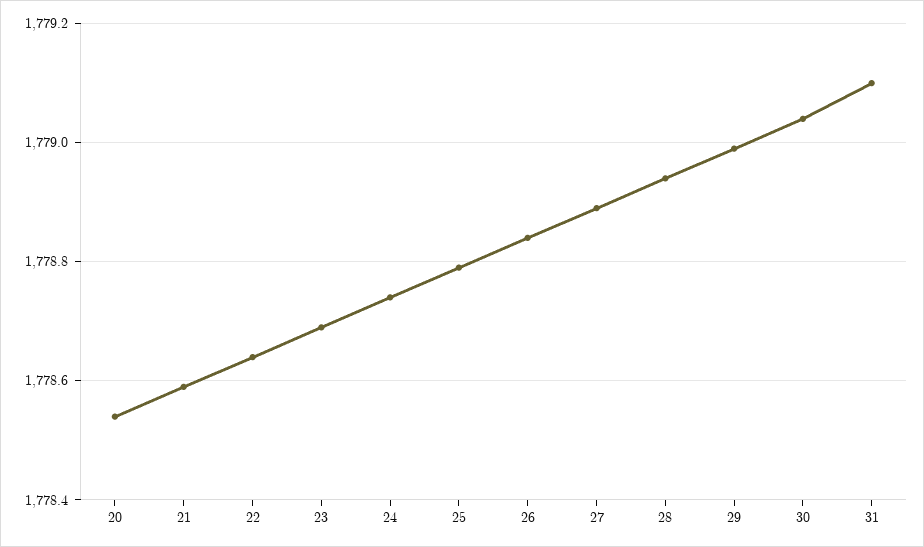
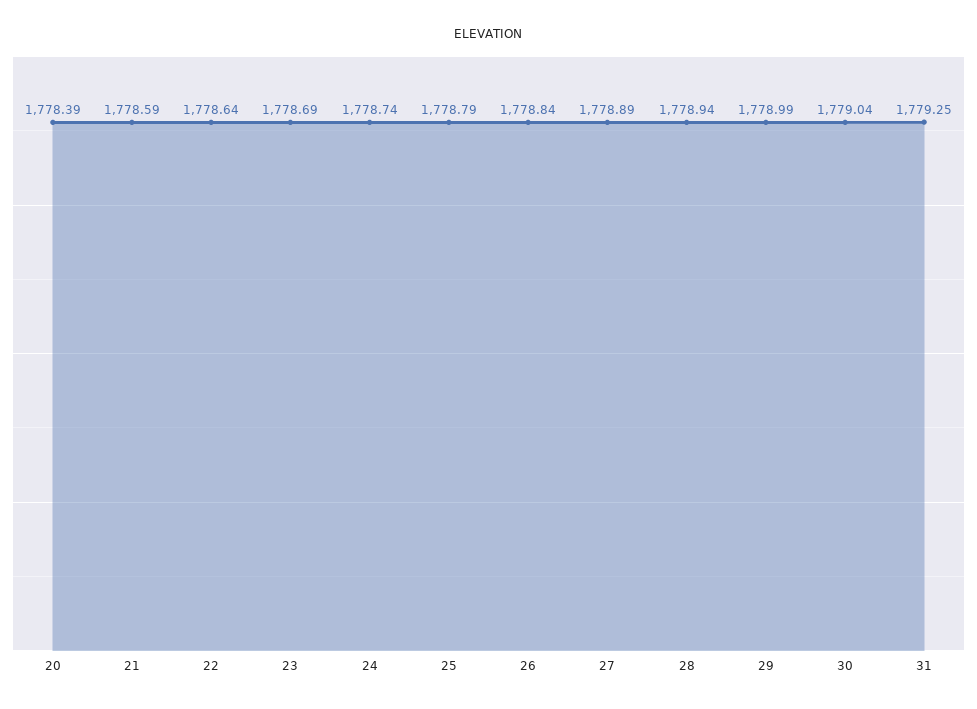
20: 1778.55 -> 1778.39
31: 1779.1 -> 1779.25

